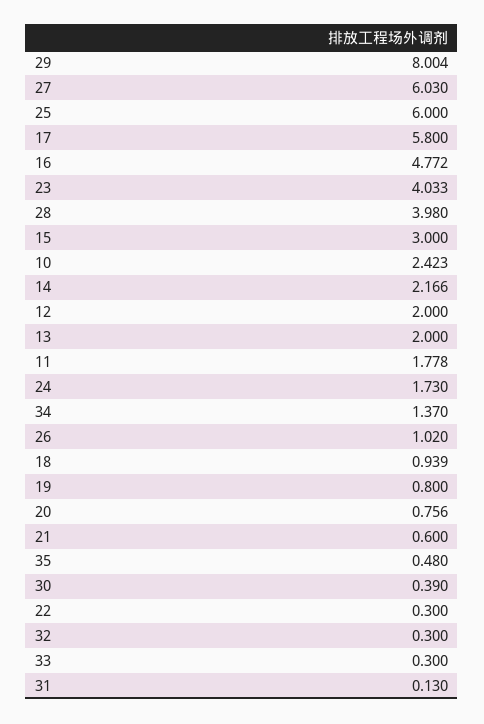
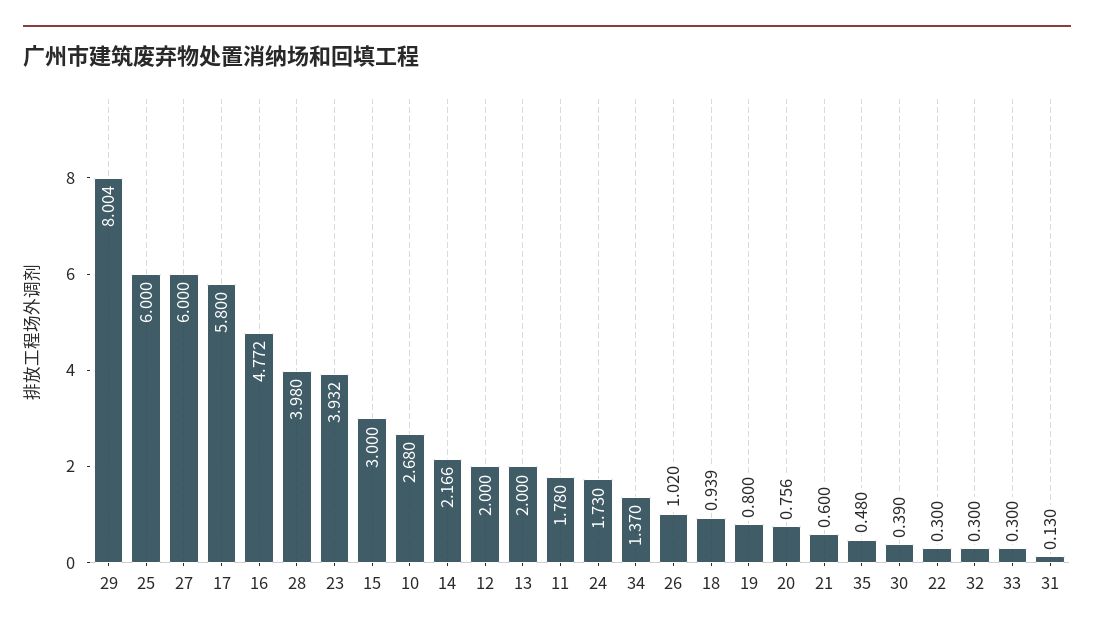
27: 6.03 -> 6
23: 4.033 -> 3.932
10: 2.423 -> 2.68
11: 1.778 -> 1.78

